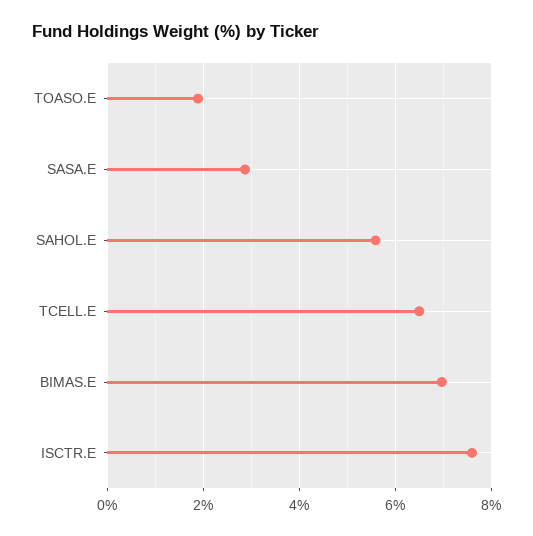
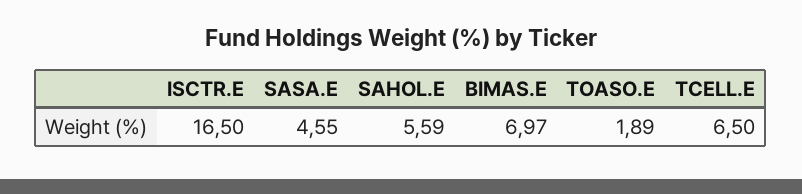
SASA.E: 2.8 -> 4.55
ISCTR.E: 7.6 -> 16.5

